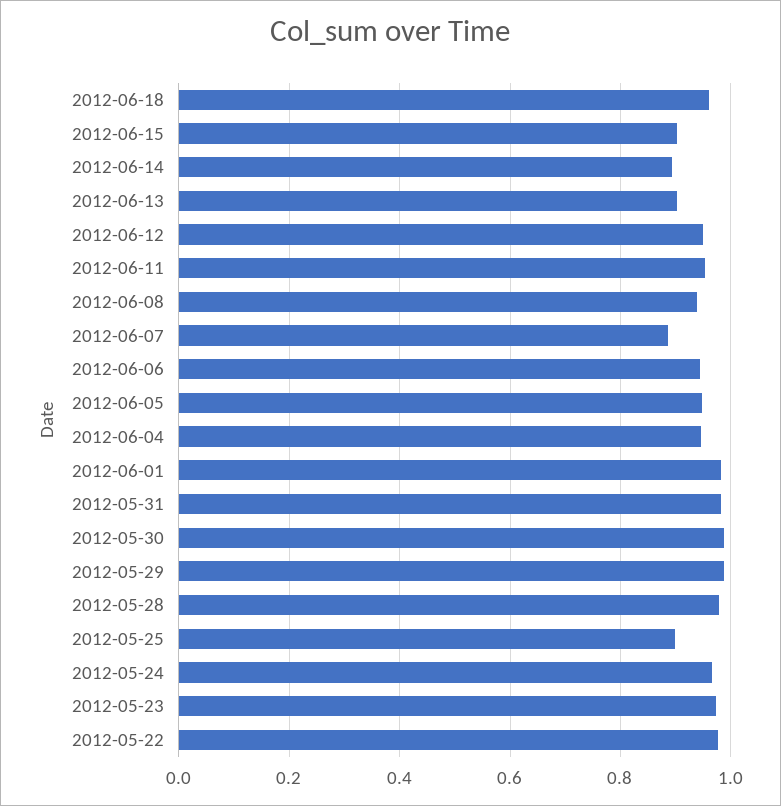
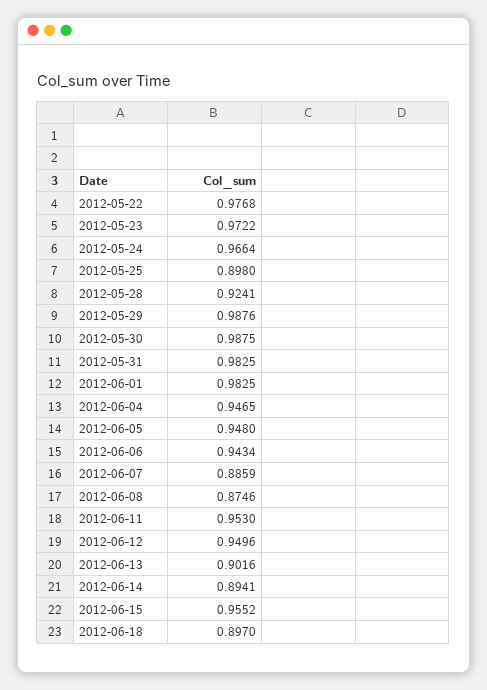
2012-06-18: 0.96 -> 0.897
2012-06-15: 0.9 -> 0.9552
2012-06-08: 0.94 -> 0.8746
2012-05-28: 0.98 -> 0.9241

